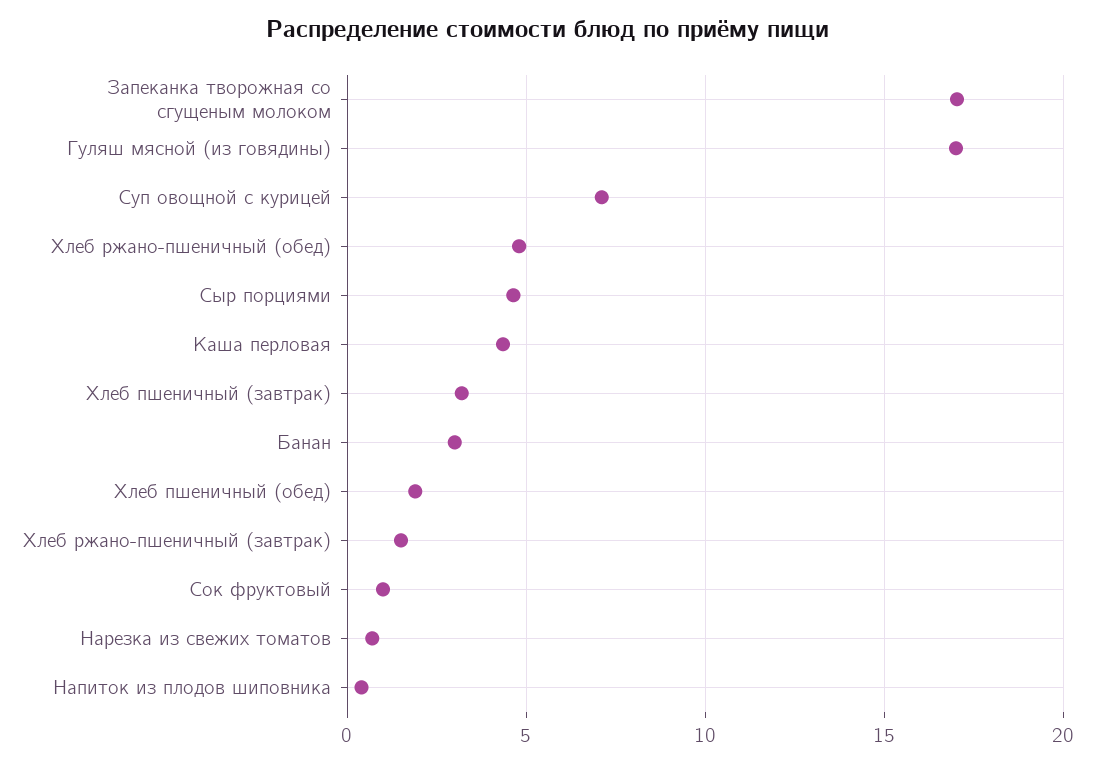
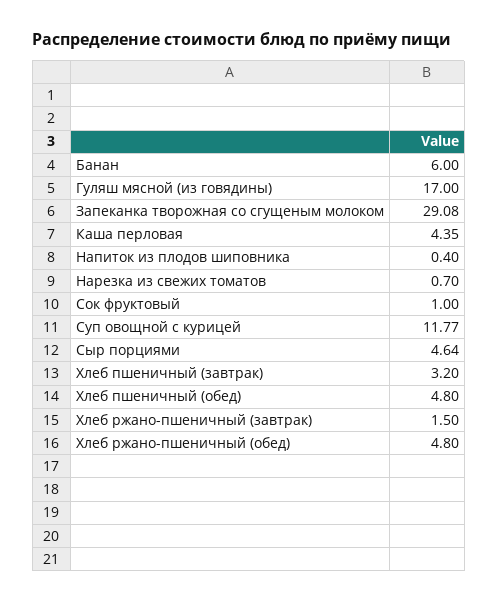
Запеканка творожная со сгущеным молоком: 17 -> 29.08
Суп овощной с курицей: 7 -> 11.77
Банан: 3 -> 6
Хлеб пшеничный (обед): 2 -> 4.8

